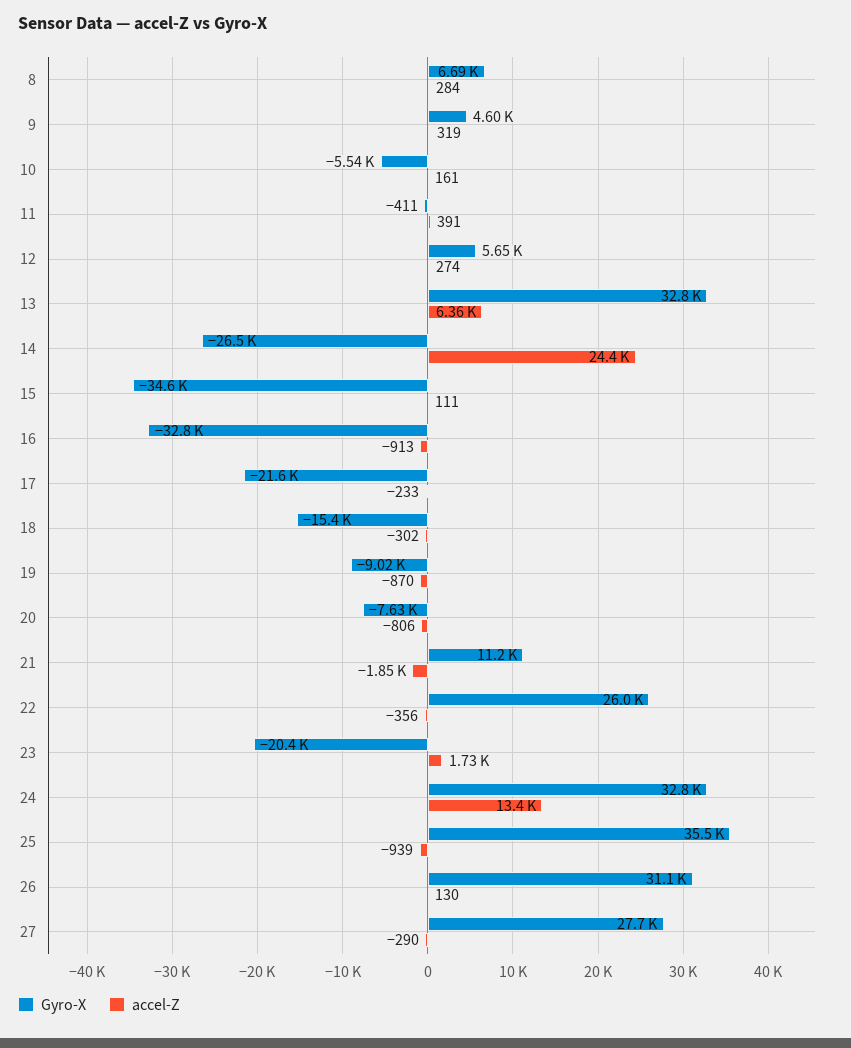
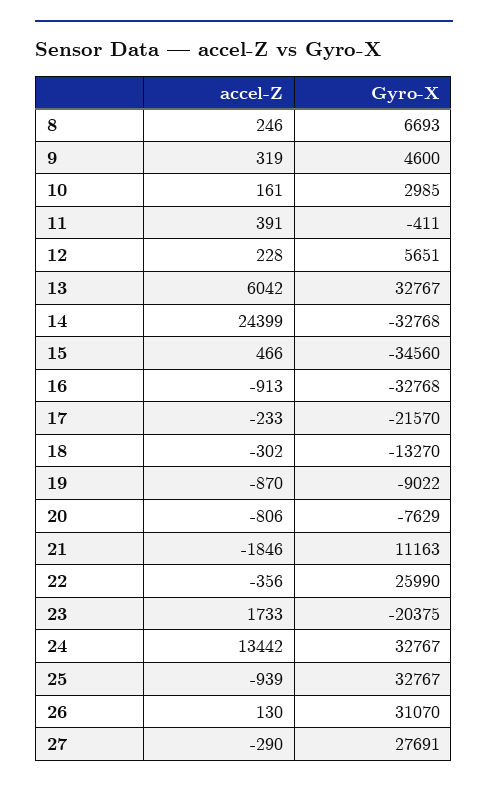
accel-Z, 8: 284 -> 246
Gyro-X, 10: -5540 -> 2985
accel-Z, 12: 274 -> 228
accel-Z, 13: 6360 -> 6042
Gyro-X, 14: -26500 -> -32768
accel-Z, 15: 111 -> 466
Gyro-X, 18: -15400 -> -13270
Gyro-X, 25: 35500 -> 32767

